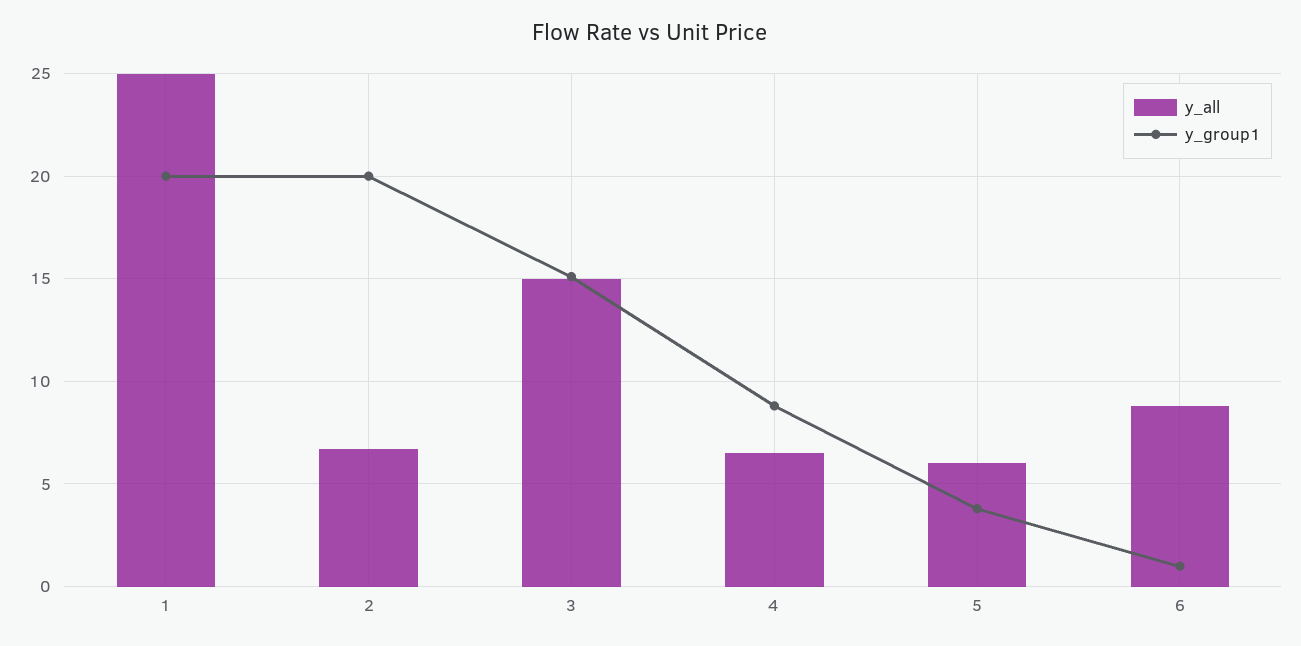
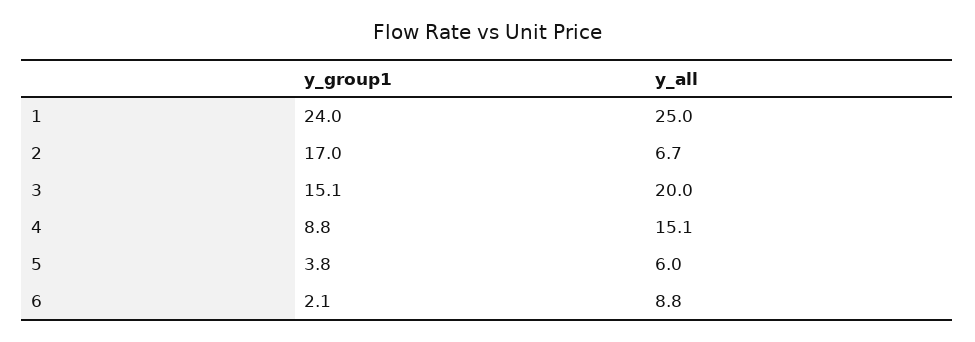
y_group1, 1: 20 -> 24
y_group1, 2: 20 -> 17
y_all, 3: 15 -> 20
y_all, 4: 6.5 -> 15.1
y_group1, 6: 1 -> 2.1

